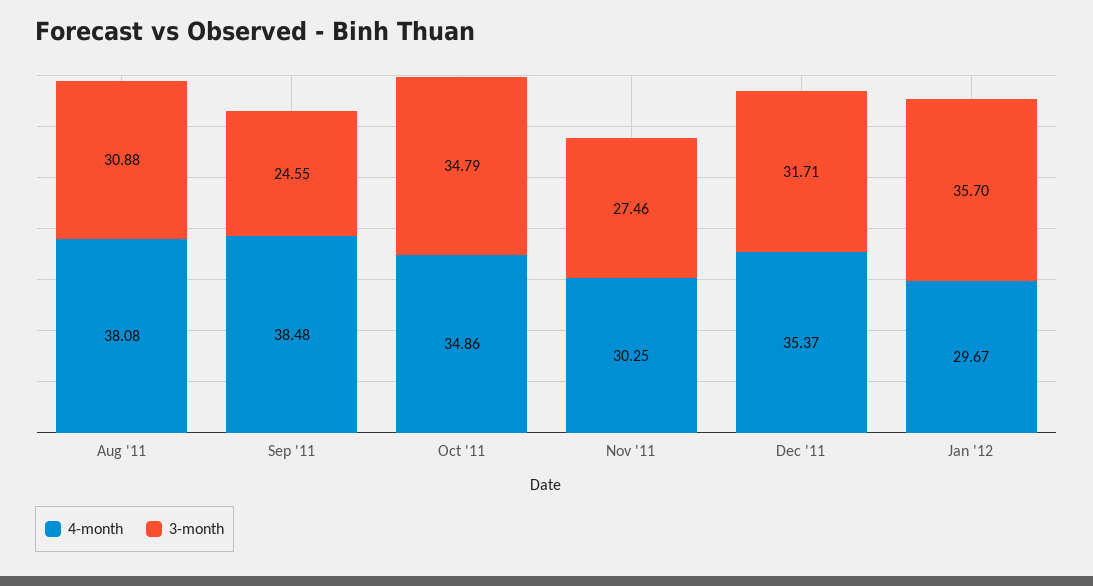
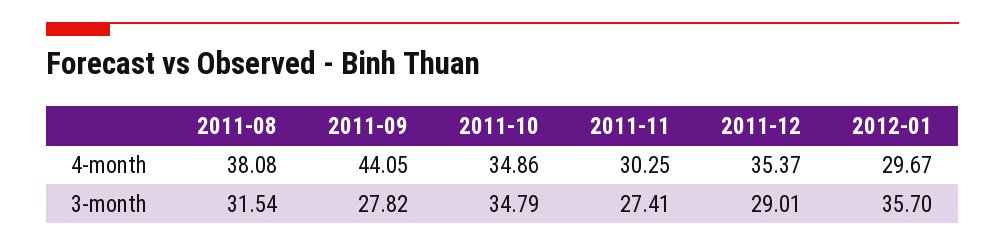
3-month, Aug '11: 30.88 -> 31.54
4-month, Sep '11: 38.48 -> 44.05
3-month, Sep '11: 24.55 -> 27.82
3-month, Nov '11: 27.46 -> 27.41
3-month, Dec '11: 31.71 -> 29.01

